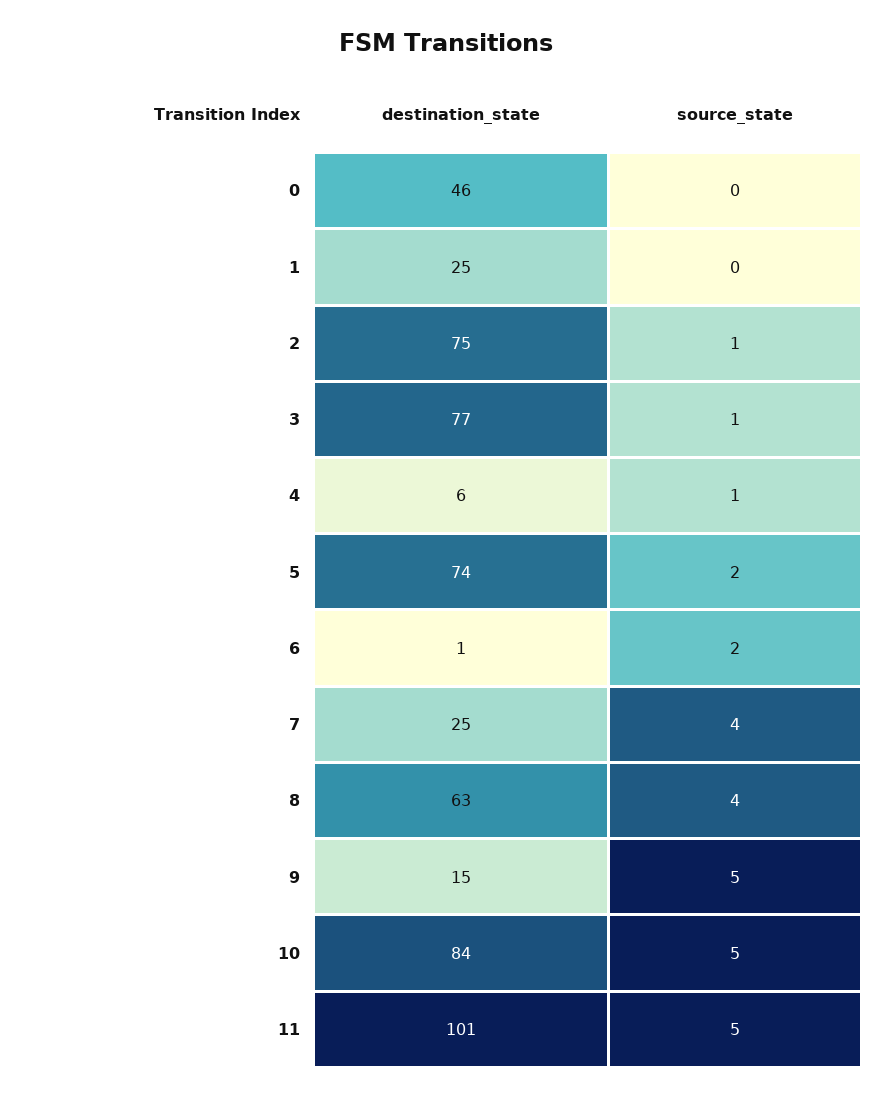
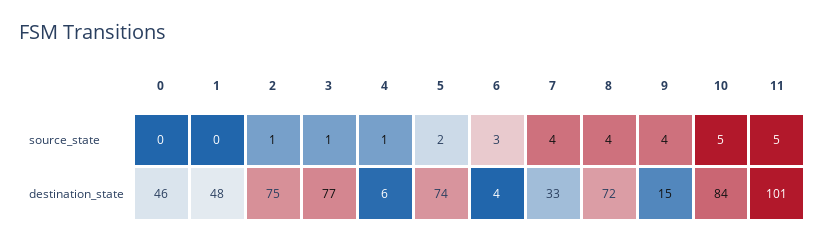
destination_state, 1: 25 -> 48
destination_state, 6: 1 -> 4
source_state, 6: 2 -> 3
destination_state, 7: 25 -> 33
destination_state, 8: 63 -> 72
source_state, 9: 5 -> 4

